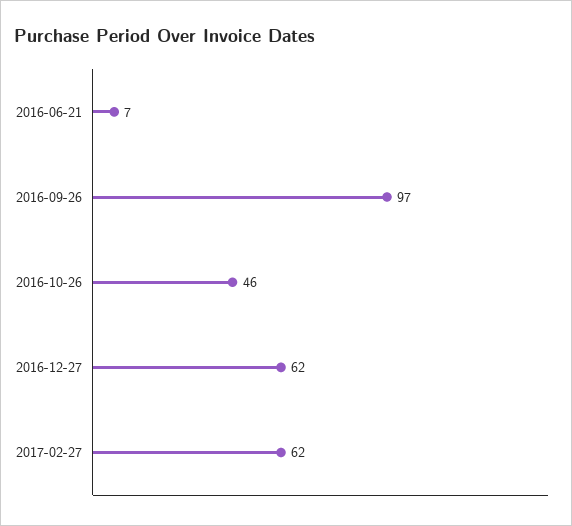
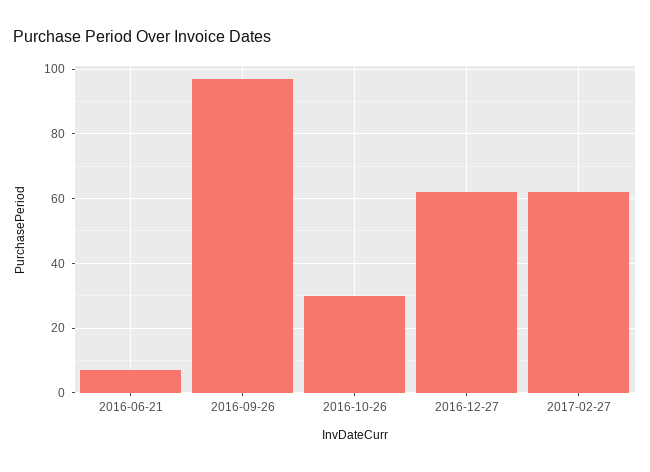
2016-10-26: 46 -> 30

